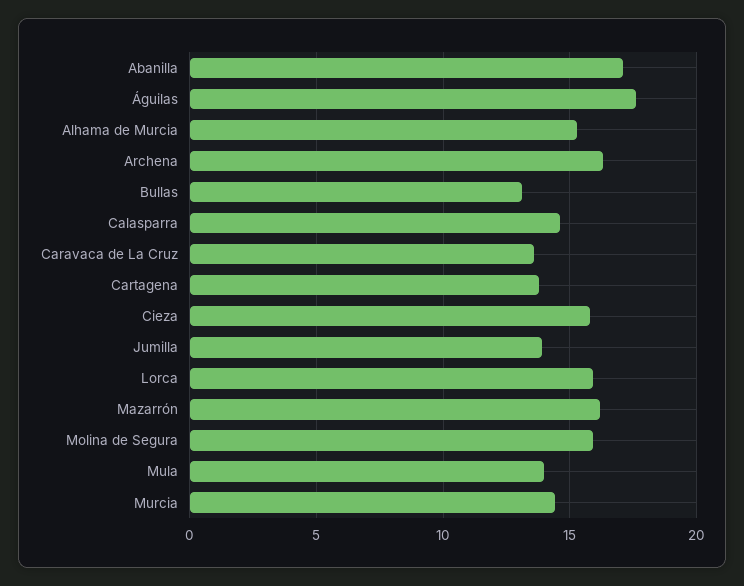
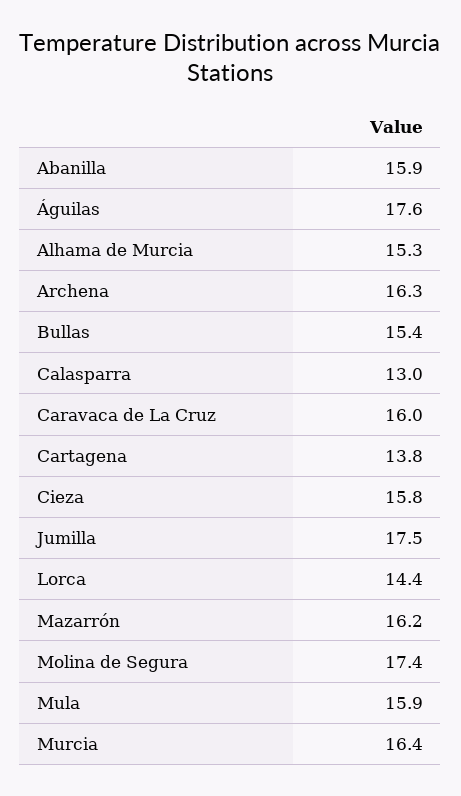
Abanilla: 17 -> 15.9
Bullas: 13 -> 15.4
Calasparra: 14.5 -> 13
Caravaca de La Cruz: 13.5 -> 16
Jumilla: 14 -> 17.5
Lorca: 16 -> 14.4
Molina de Segura: 16 -> 17.4
Mula: 14 -> 15.9
Murcia: 14.5 -> 16.4

